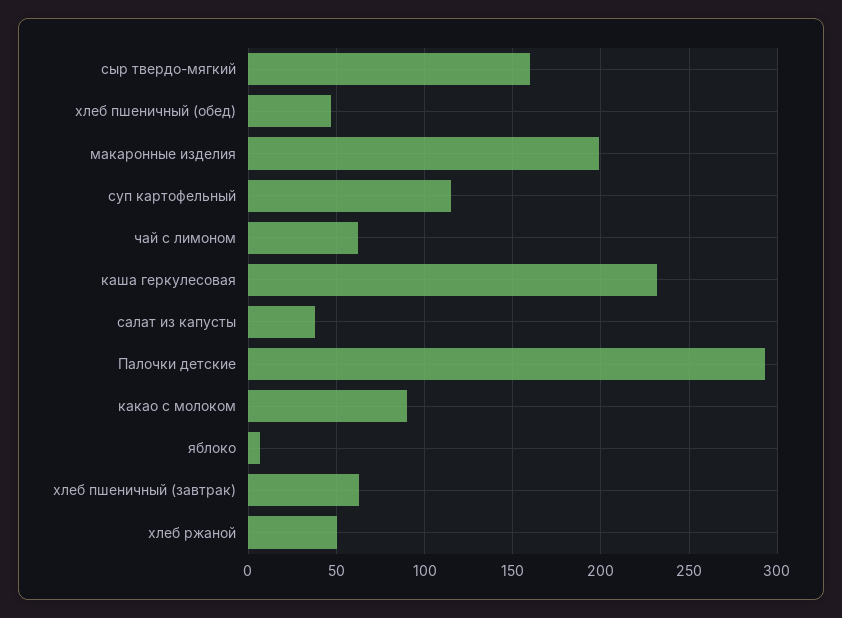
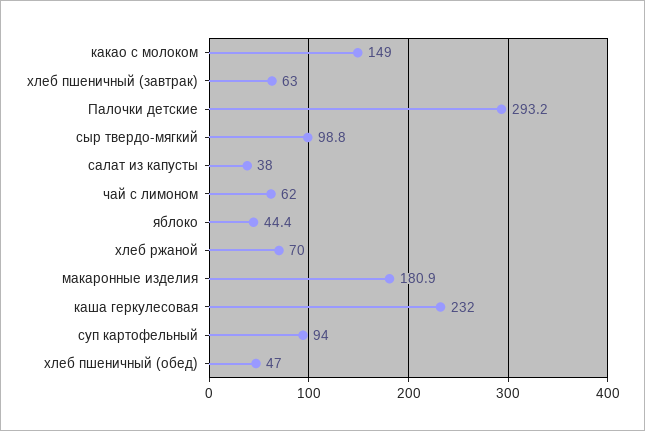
сыр твердо-мягкий: 160 -> 98.8
макаронные изделия: 200 -> 180.9
суп картофельный: 115 -> 94
какао с молоком: 90 -> 149
яблоко: 5 -> 44.4
хлеб ржаной: 50 -> 70

